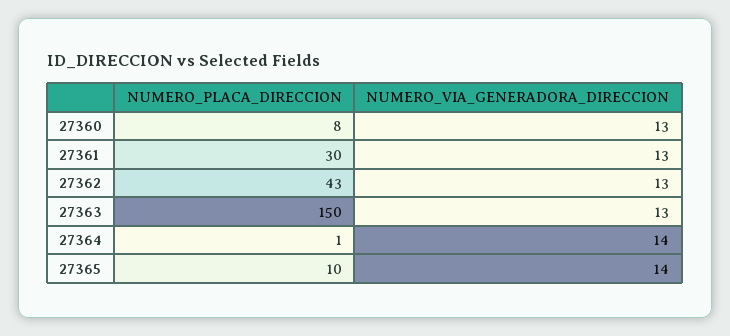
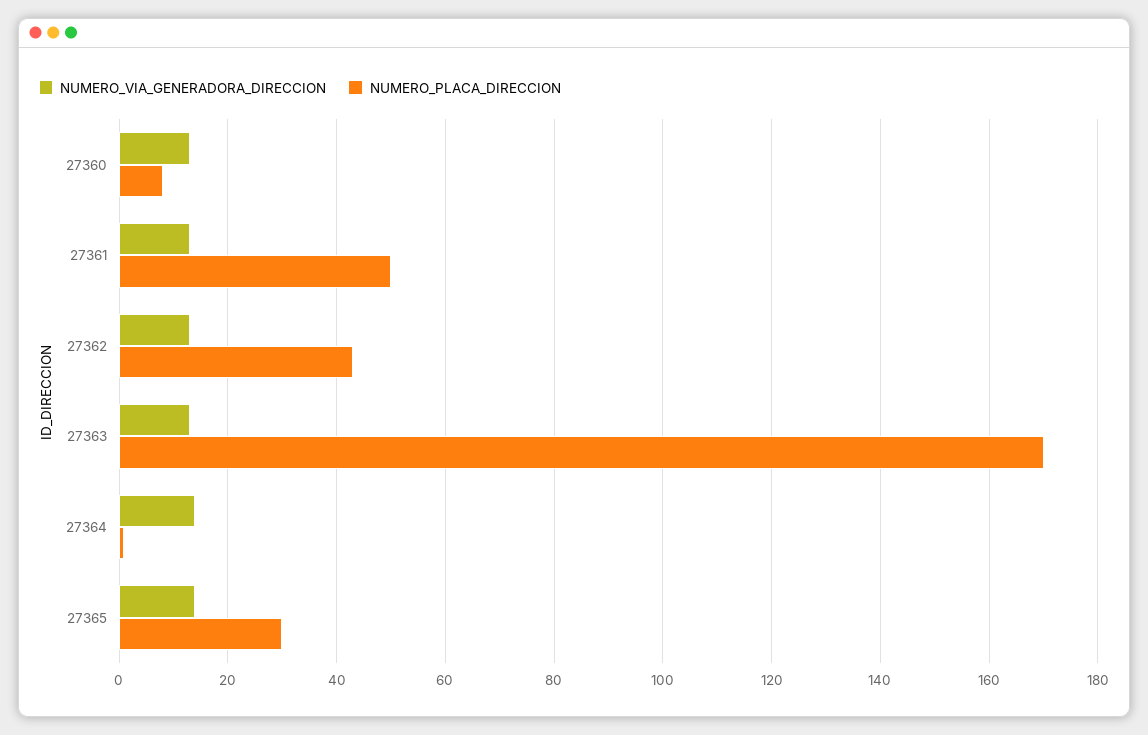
NUMERO_PLACA_DIRECCION, 27361: 30 -> 50
NUMERO_PLACA_DIRECCION, 27363: 150 -> 170
NUMERO_PLACA_DIRECCION, 27365: 10 -> 30

